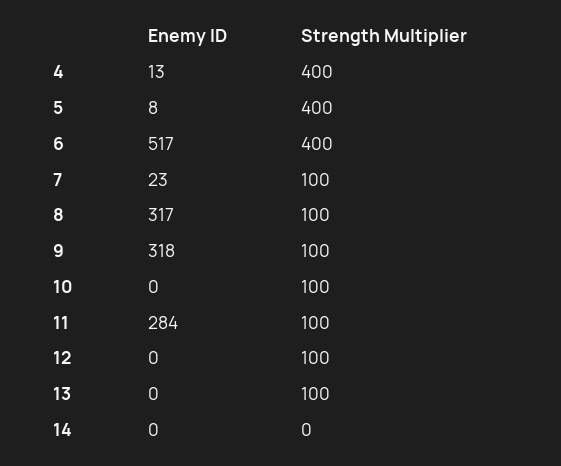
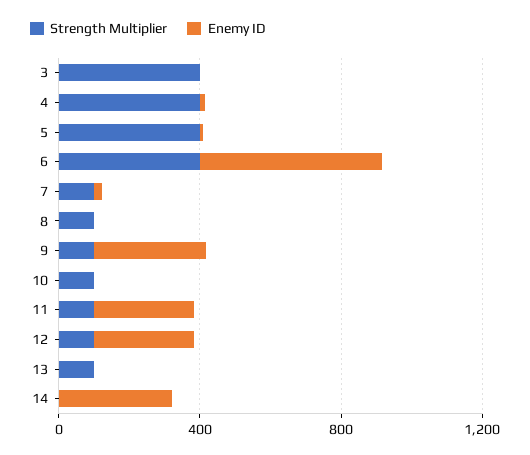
Enemy ID, 8: 317 -> 0
Enemy ID, 12: 0 -> 300
Enemy ID, 14: 0 -> 300
Strength Multiplier, 3: none -> 400
Enemy ID, 3: none -> 0

